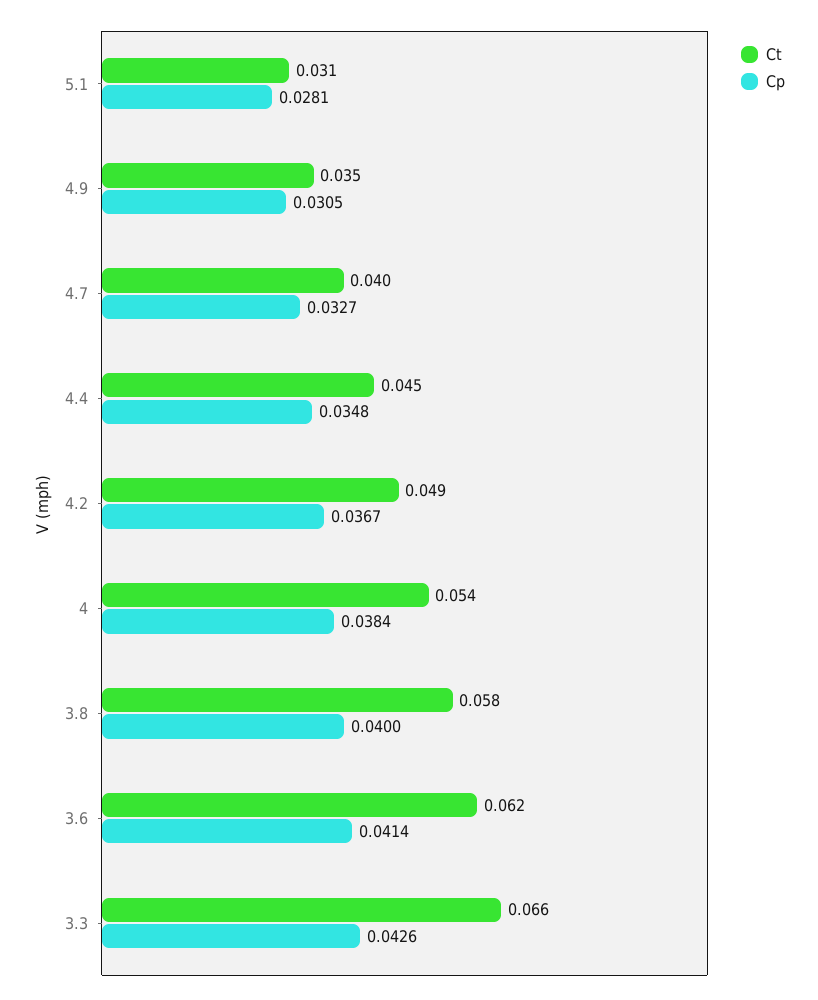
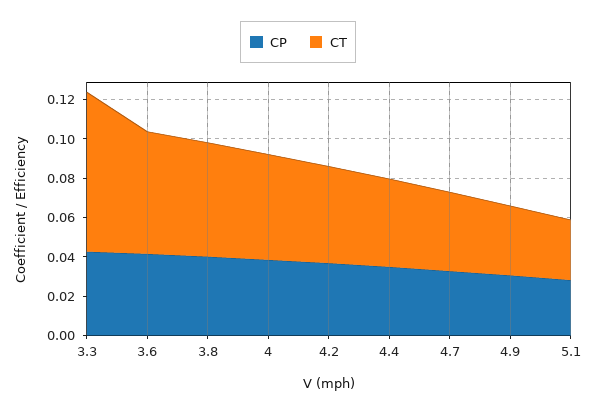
Ct, 3.3: 0.066 -> 0.08

